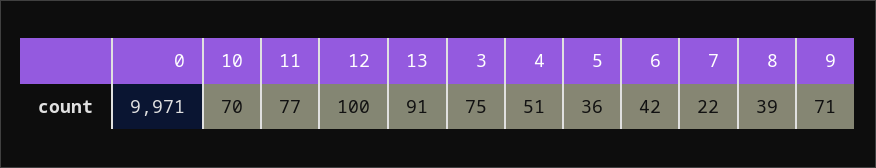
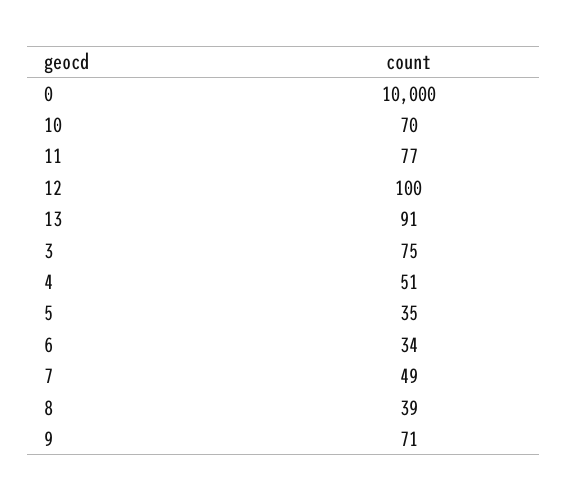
0: 9971 -> 10000
5: 36 -> 35
6: 42 -> 34
7: 22 -> 49

